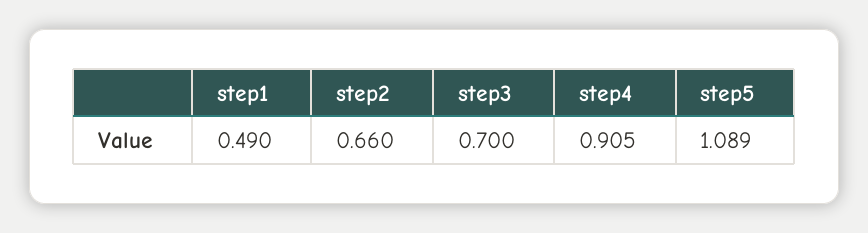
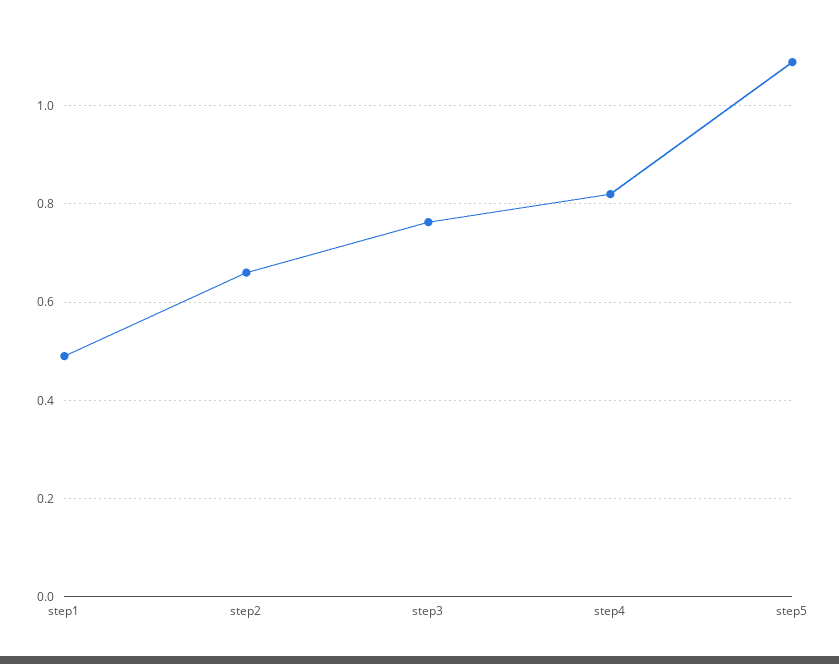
step3: 0.7 -> 0.76
step4: 0.905 -> 0.82

